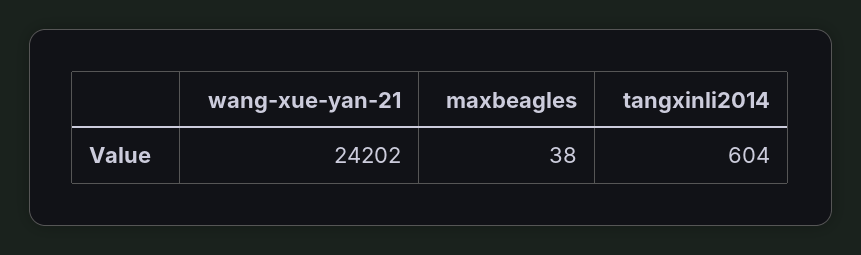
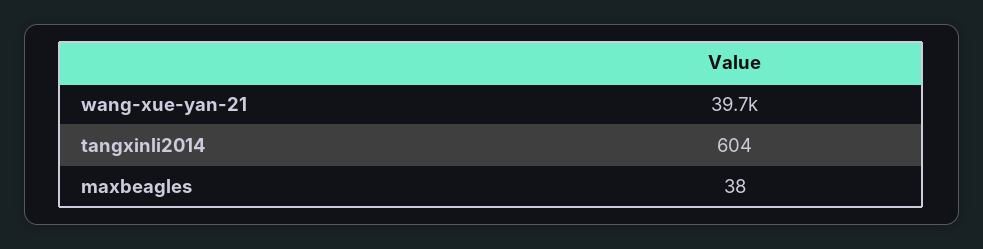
wang-xue-yan-21: 24202 -> 39700

